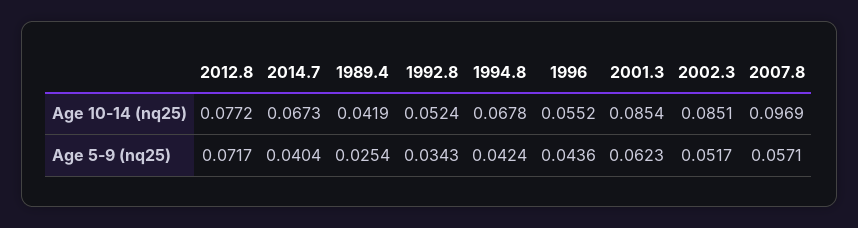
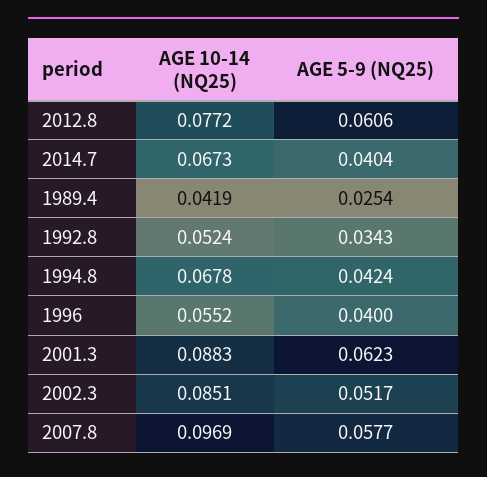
2001.3, Age 10-14 (nq25): 0.0854 -> 0.0883
2012.8, Age 5-9 (nq25): 0.0717 -> 0.0606
1996, Age 5-9 (nq25): 0.0436 -> 0.04
2007.8, Age 5-9 (nq25): 0.0571 -> 0.0577

